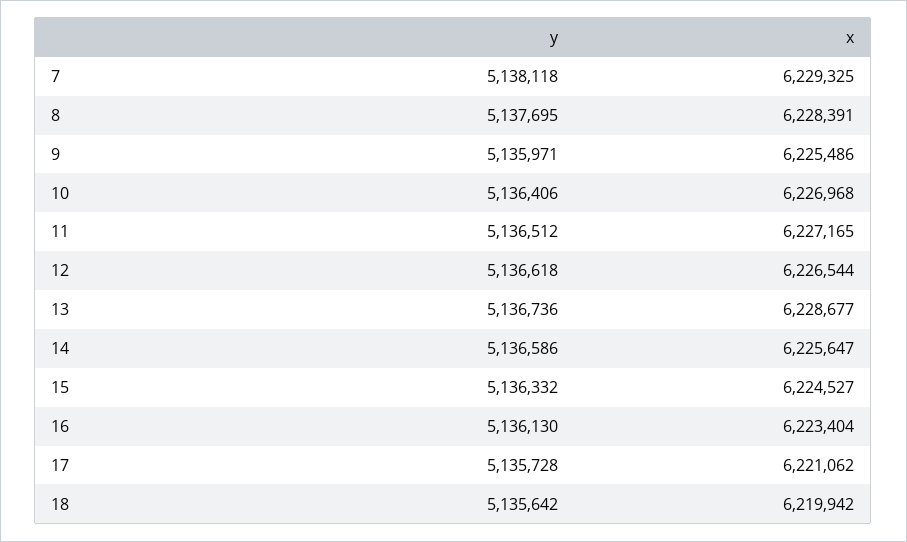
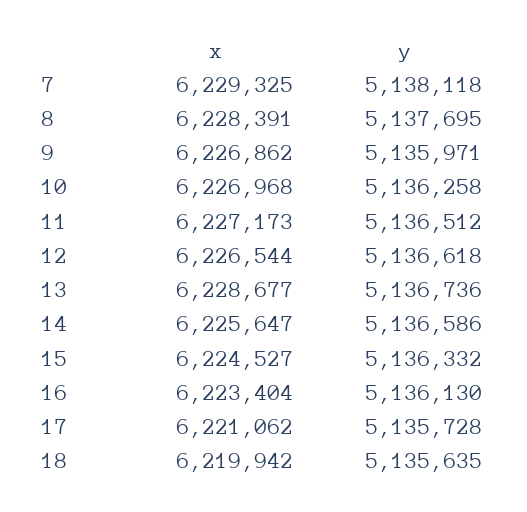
x, 9: 6225486 -> 6226862
y, 10: 5136406 -> 5136258
x, 11: 6227165 -> 6227173
y, 18: 5135642 -> 5135635

